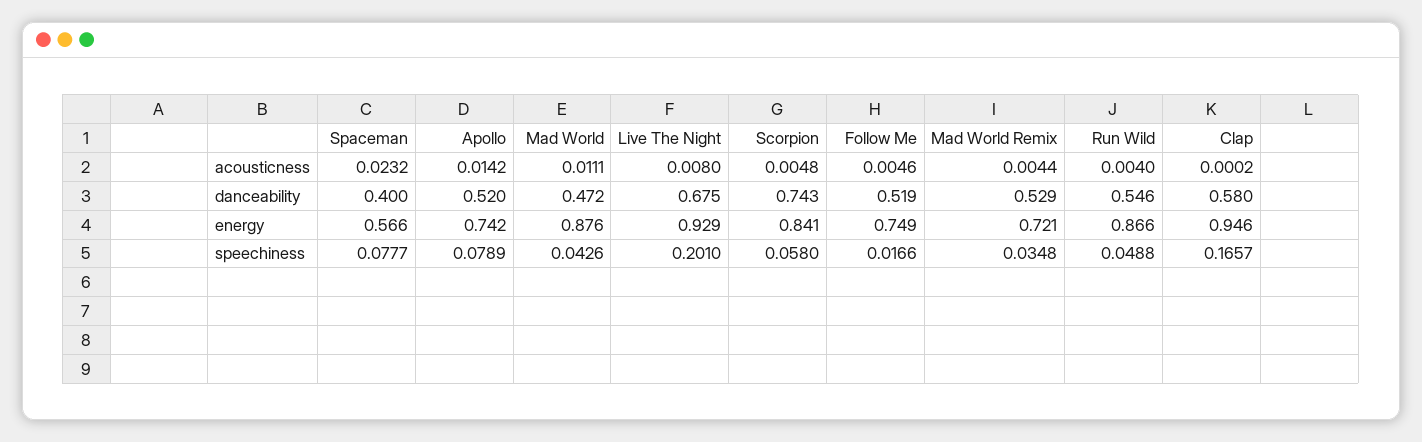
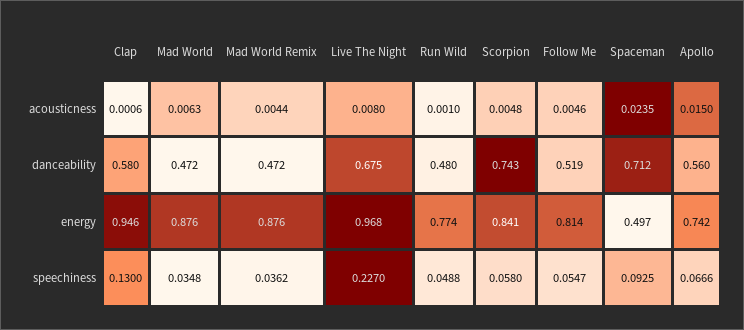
Spaceman, acousticness: 0.0232 -> 0.0235
Apollo, acousticness: 0.0142 -> 0.015
Mad World, acousticness: 0.0111 -> 0.0063
Run Wild, acousticness: 0.004 -> 0.001
Clap, acousticness: 0.0002 -> 0.0006
Spaceman, danceability: 0.4 -> 0.712
Apollo, danceability: 0.52 -> 0.56
Mad World Remix, danceability: 0.529 -> 0.472
Run Wild, danceability: 0.546 -> 0.48
Spaceman, energy: 0.566 -> 0.497
Live The Night, energy: 0.929 -> 0.968
Follow Me, energy: 0.749 -> 0.814
Mad World Remix, energy: 0.721 -> 0.876
Run Wild, energy: 0.866 -> 0.774
Spaceman, speechiness: 0.0777 -> 0.0925
Apollo, speechiness: 0.0789 -> 0.0666
Mad World, speechiness: 0.0426 -> 0.0348
Live The Night, speechiness: 0.201 -> 0.227
Follow Me, speechiness: 0.0166 -> 0.0547
Mad World Remix, speechiness: 0.0348 -> 0.0362
Clap, speechiness: 0.1657 -> 0.13

